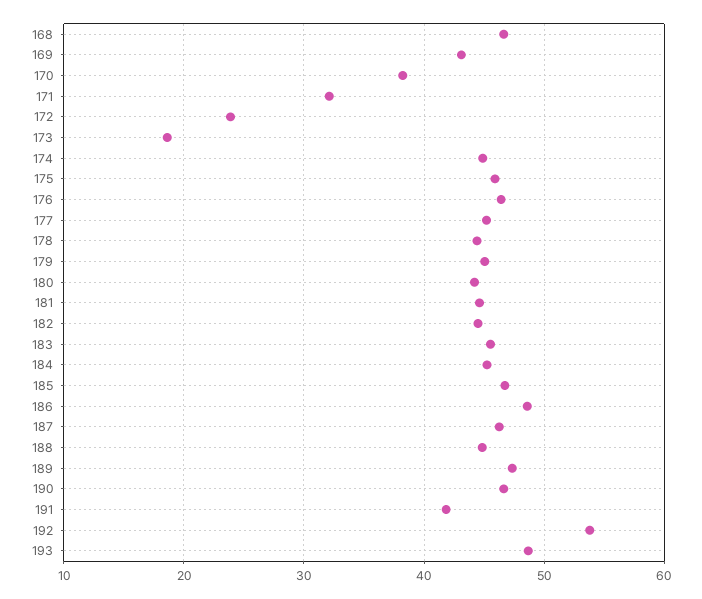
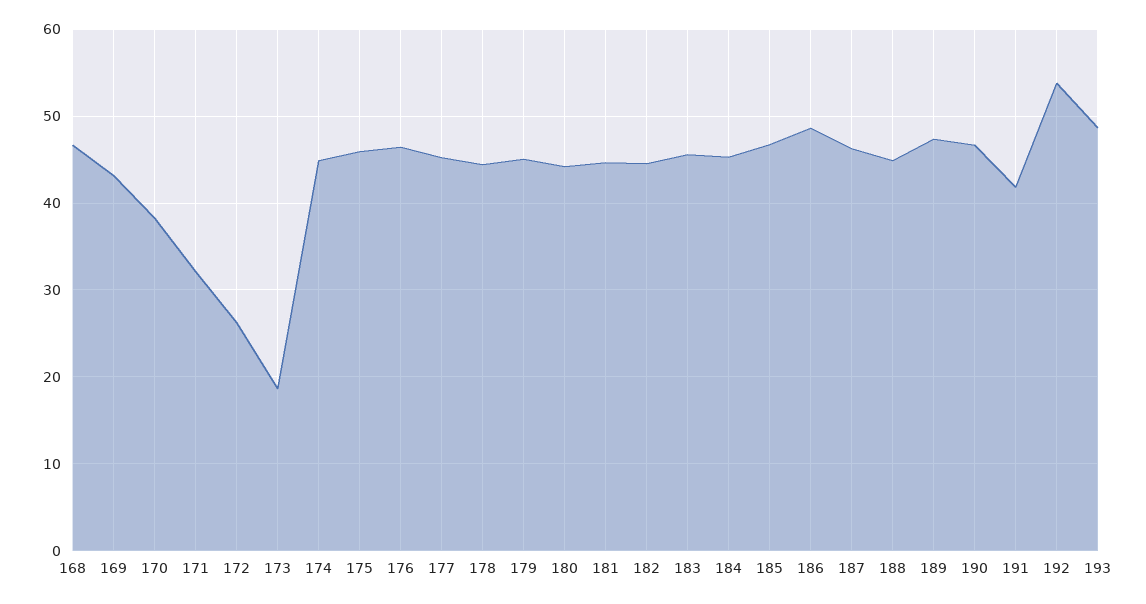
172: 24 -> 26

